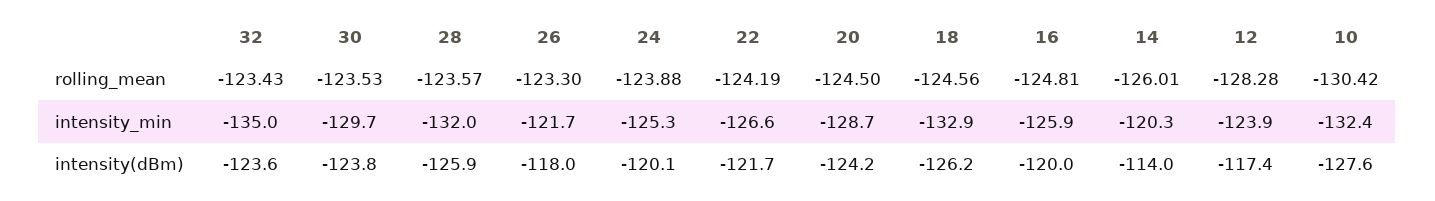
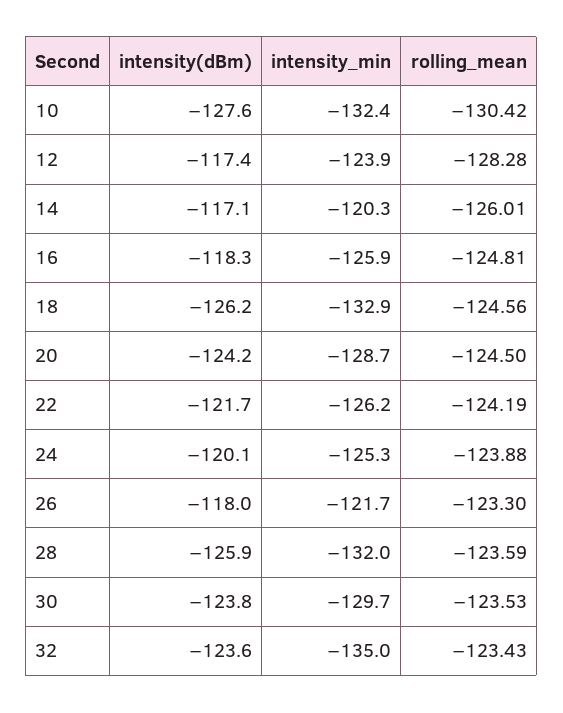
28, rolling_mean: -123.57 -> -123.59
22, intensity_min: -126.6 -> -126.2
16, intensity(dBm): -120 -> -118.3
14, intensity(dBm): -114 -> -117.1

